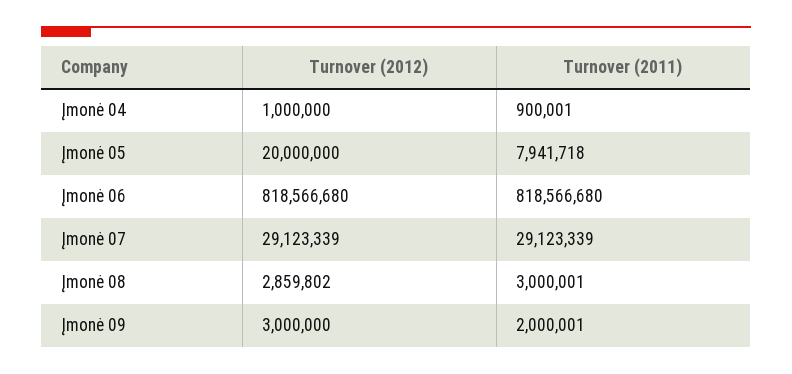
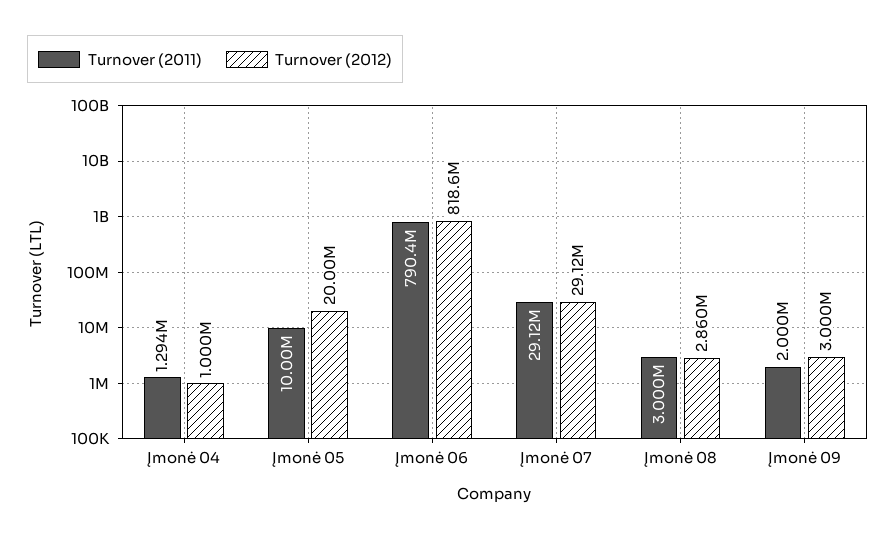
Turnover (2011), Įmonė 04: 900001 -> 1294000
Turnover (2011), Įmonė 05: 7941718 -> 10000000
Turnover (2011), Įmonė 06: 818566680 -> 790400000

